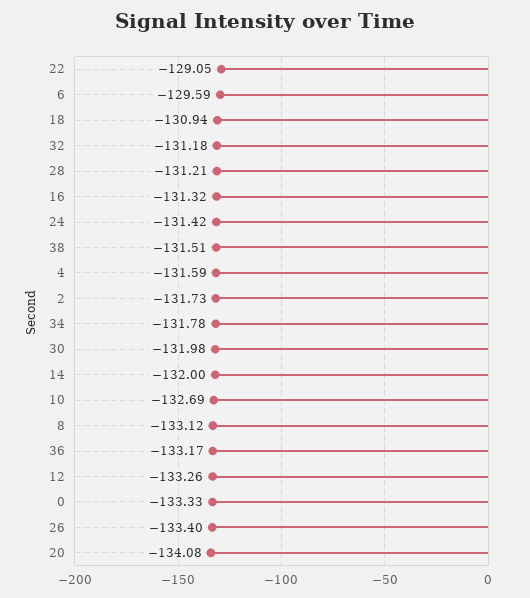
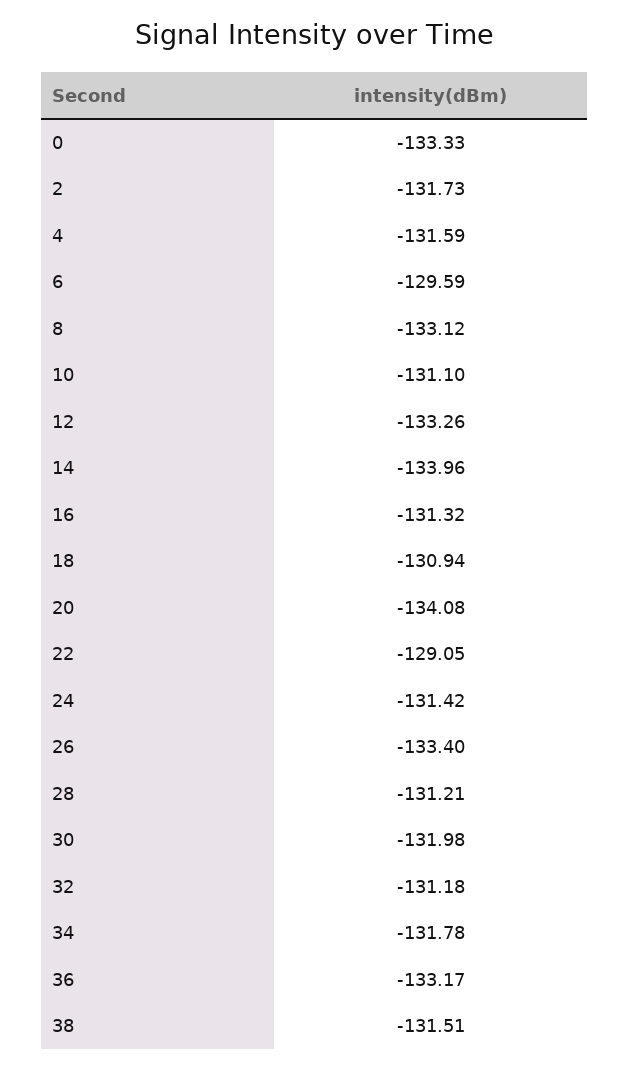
14: -132 -> -133.96
10: -132.69 -> -131.1

